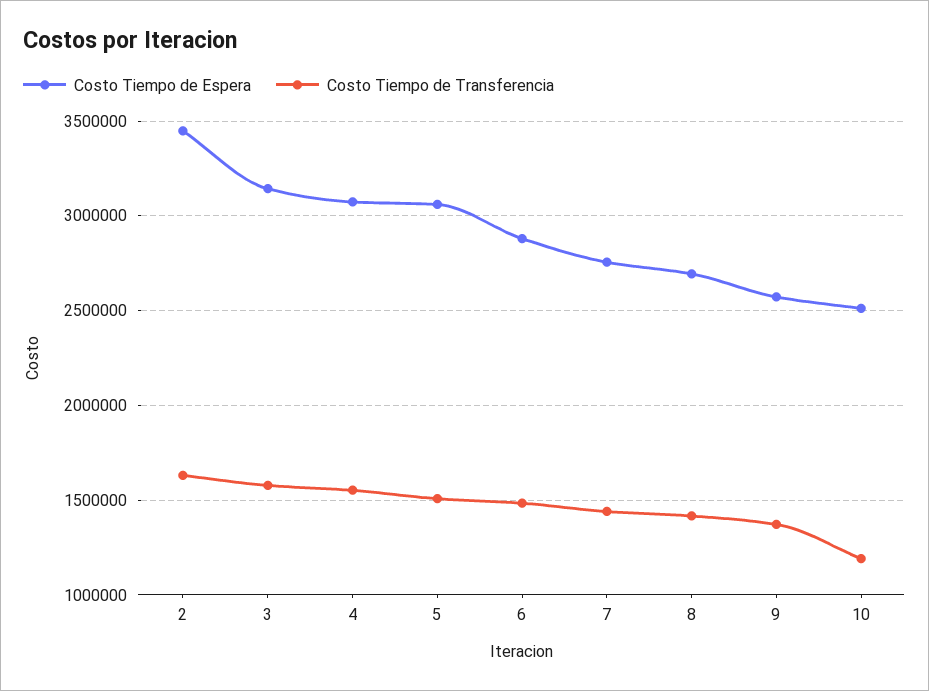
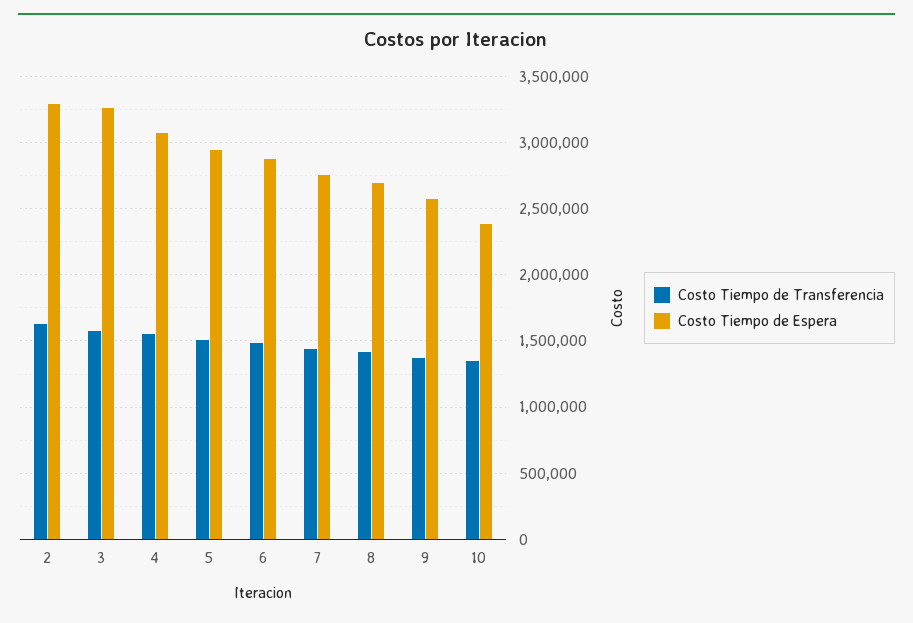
Costo Tiempo de Espera, 2: 3450000 -> 3300000
Costo Tiempo de Espera, 3: 3150000 -> 3250000
Costo Tiempo de Espera, 5: 3050000 -> 2950000
Costo Tiempo de Espera, 10: 2500000 -> 2400000
Costo Tiempo de Transferencia, 10: 1200000 -> 1350000

